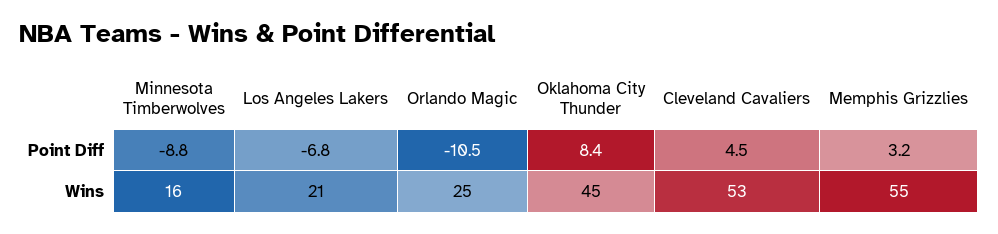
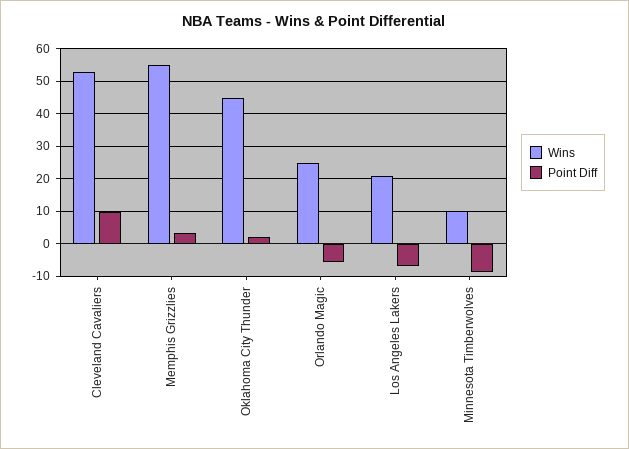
Point Diff, Orlando Magic: -10.5 -> -6
Point Diff, Oklahoma City Thunder: 8.4 -> 2
Point Diff, Cleveland Cavaliers: 4.5 -> 10
Wins, Minnesota Timberwolves: 16 -> 10

